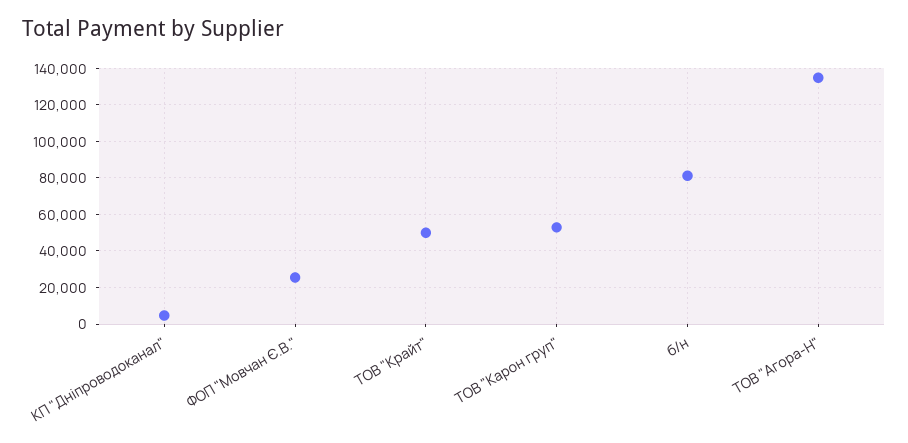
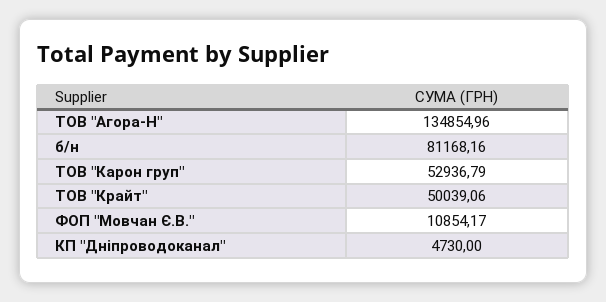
ФОП "Мовчан Є.В.": 25000 -> 10854.17

